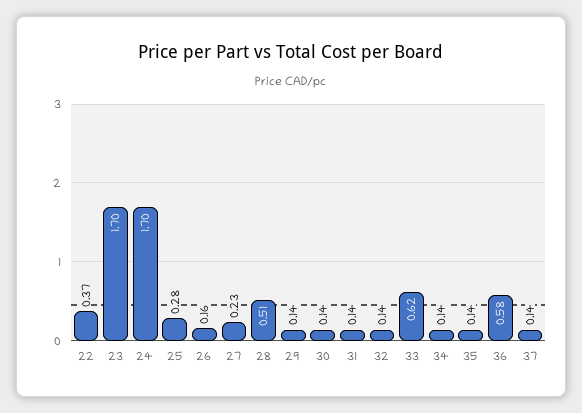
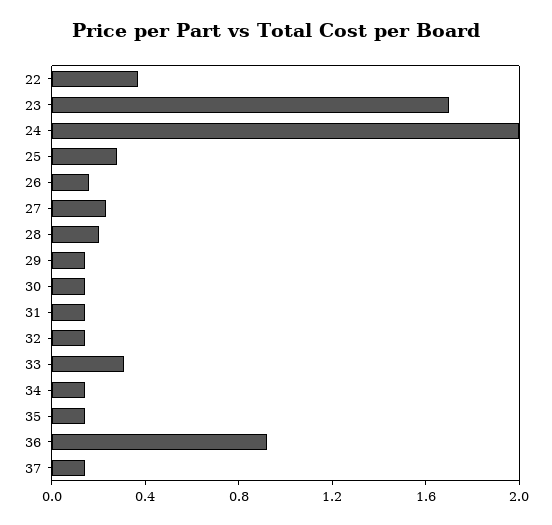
24: 1.7 -> 2
28: 0.51 -> 0.2
33: 0.62 -> 0.3
36: 0.58 -> 0.9

